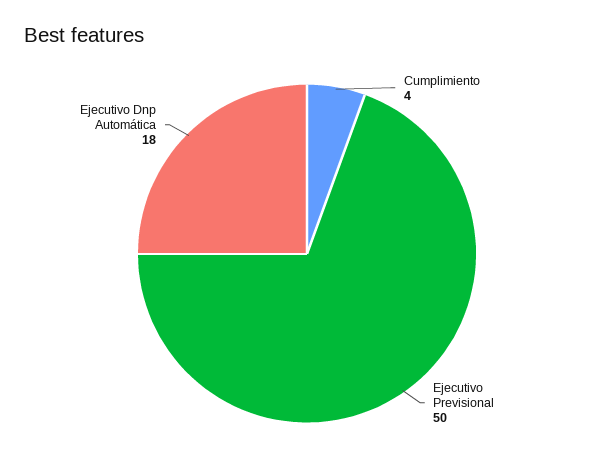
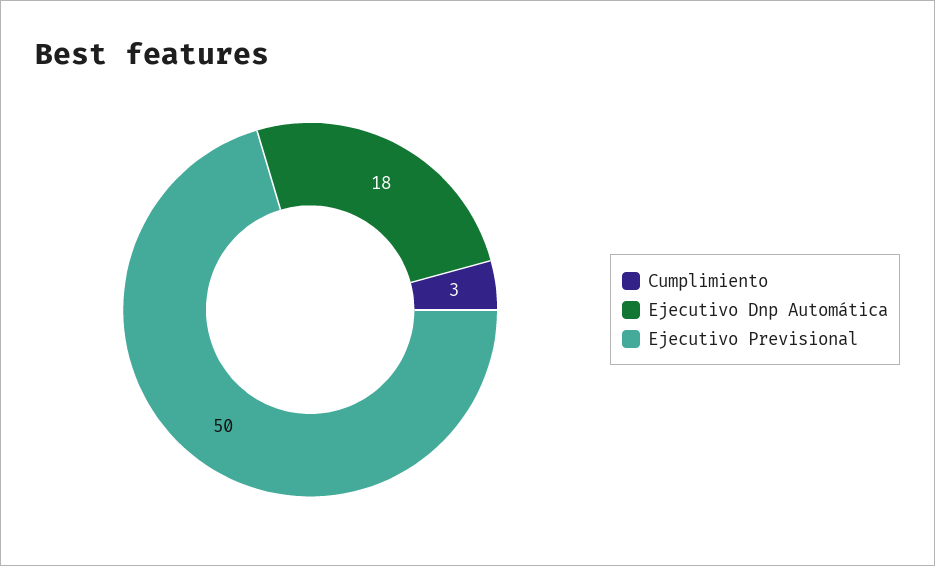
Cumplimiento: 4 -> 3

